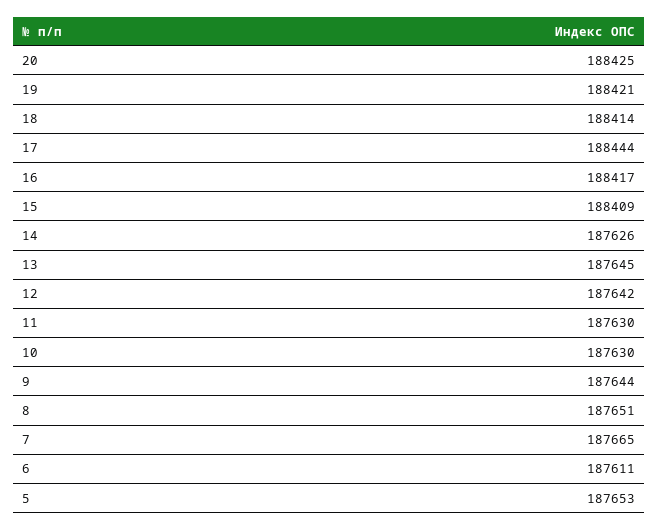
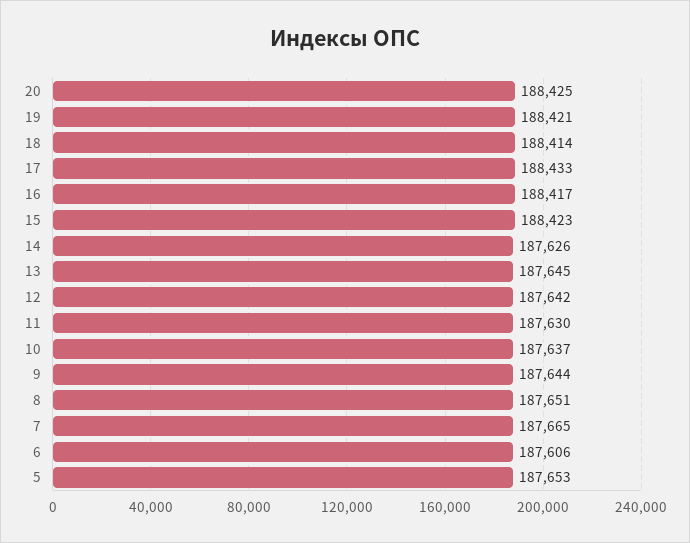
17: 188444 -> 188433
15: 188409 -> 188423
10: 187630 -> 187637
6: 187611 -> 187606

